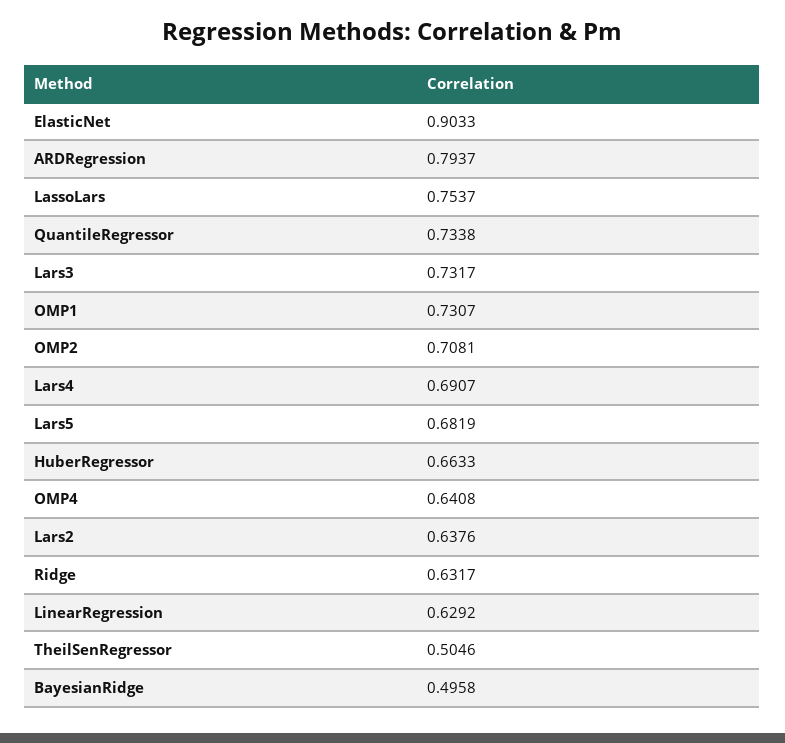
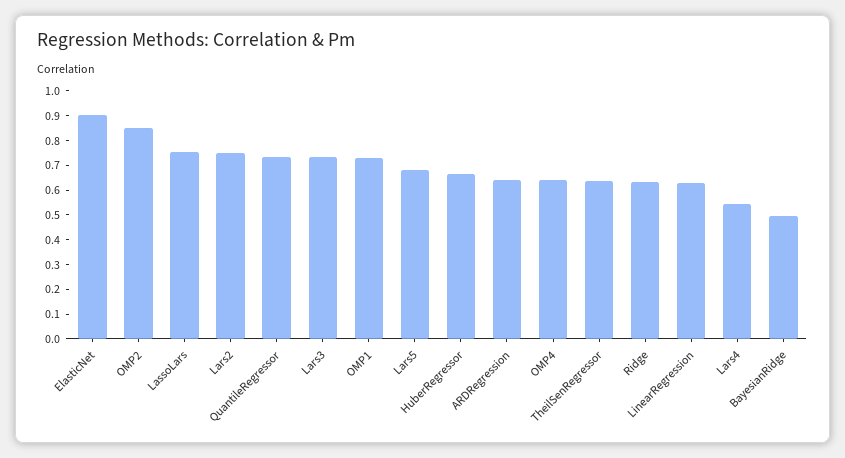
ARDRegression: 0.7937 -> 0.65
OMP2: 0.7081 -> 0.85
Lars4: 0.6907 -> 0.55
Lars2: 0.6376 -> 0.75
TheilSenRegressor: 0.5046 -> 0.65

